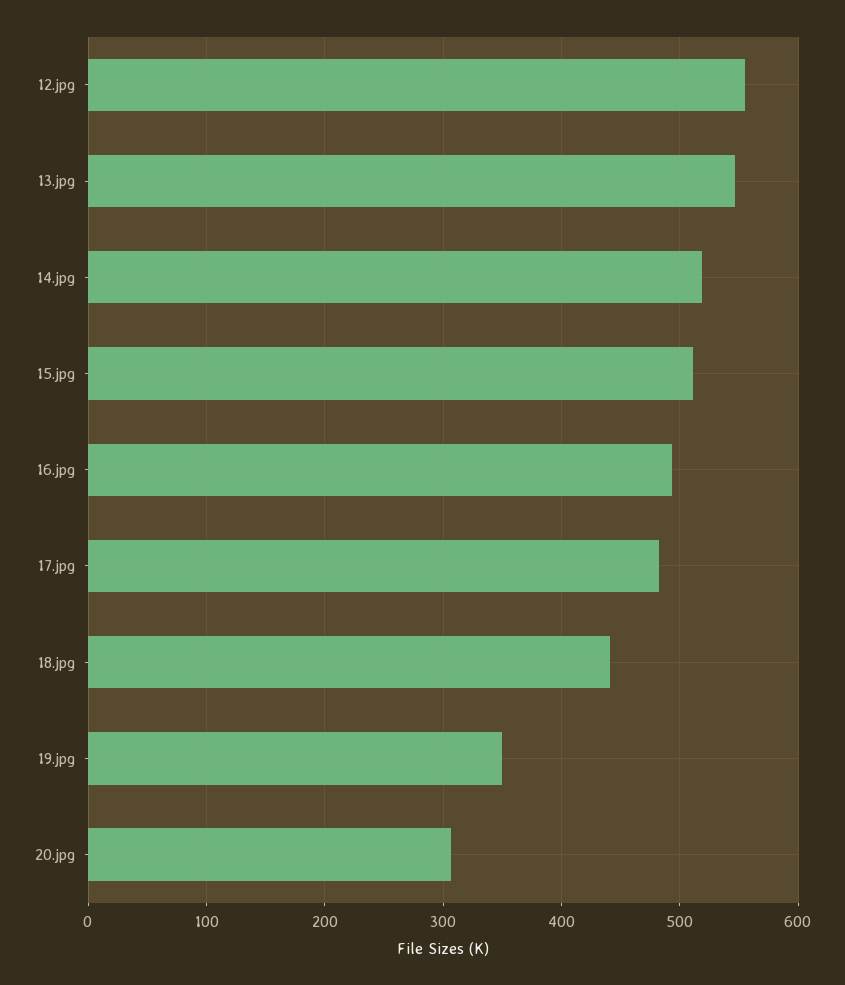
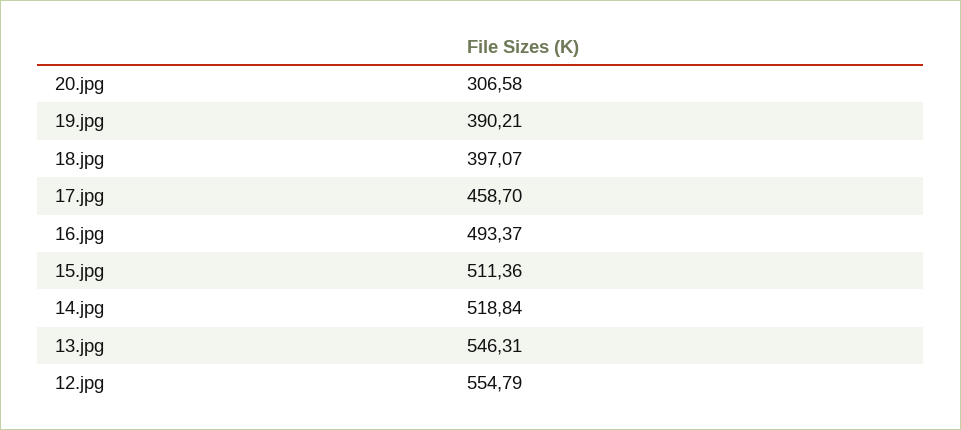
17.jpg: 480 -> 458.7
18.jpg: 440 -> 397.07
19.jpg: 350 -> 390.21

